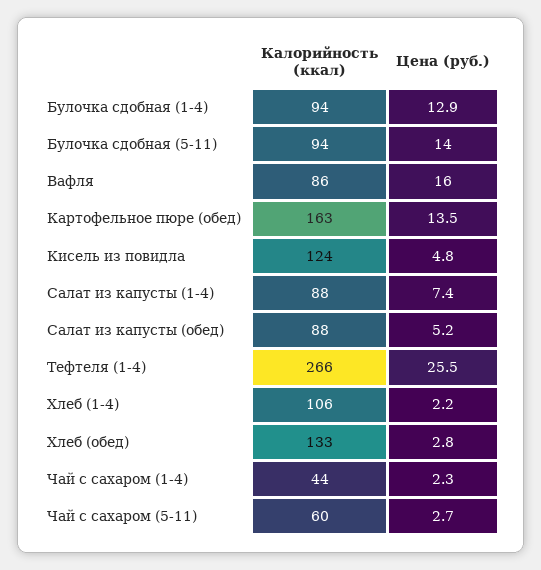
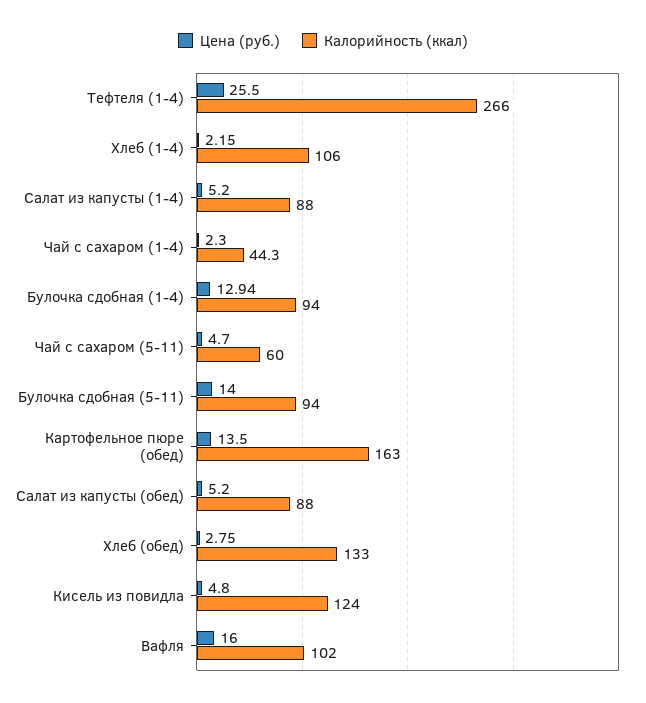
Калорийность (ккал), Вафля: 86 -> 102
Цена (руб.), Салат из капусты (1-4): 7.4 -> 5.2
Цена (руб.), Чай с сахаром (5-11): 2.7 -> 4.7

